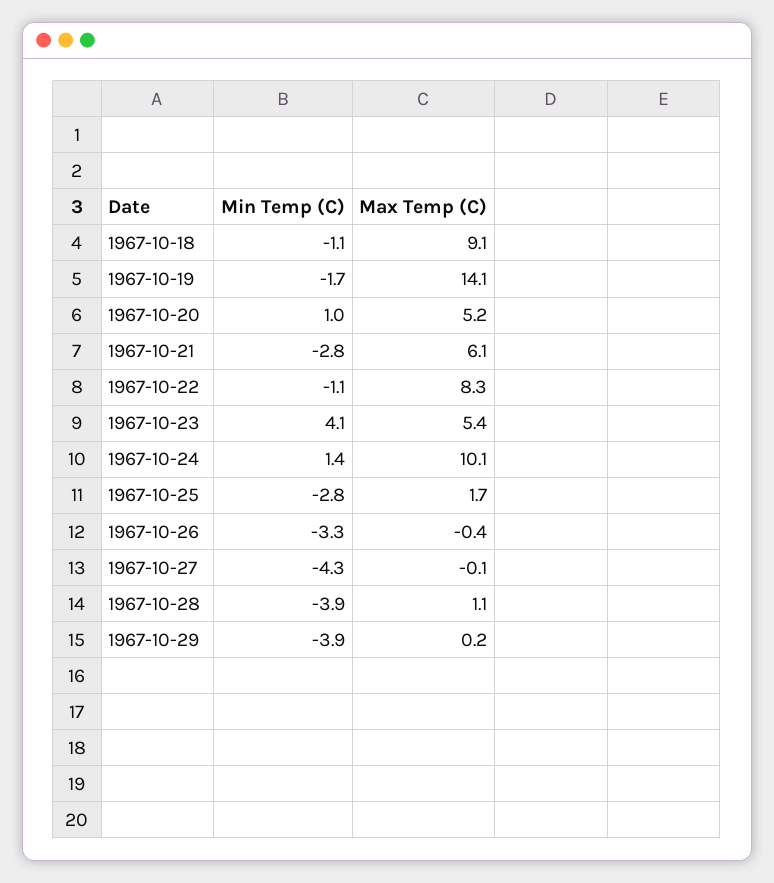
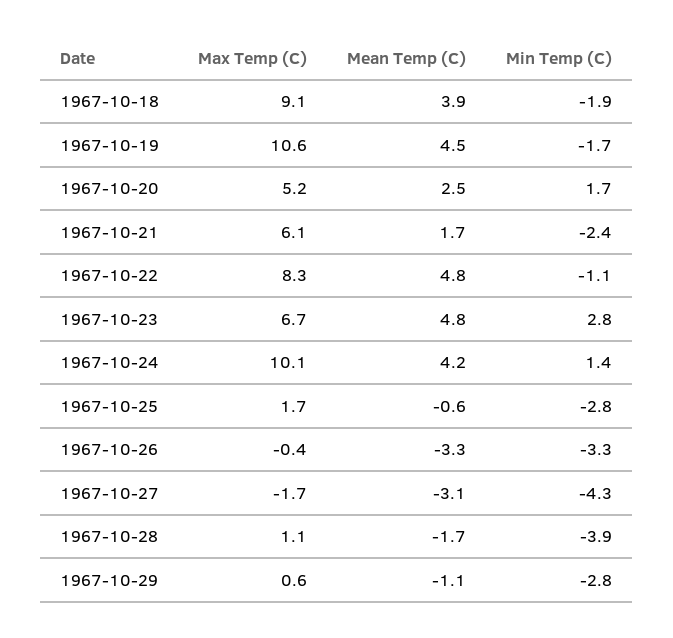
Min Temp (C), 1967-10-18: -1.1 -> -1.9
Max Temp (C), 1967-10-19: 14.1 -> 10.6
Min Temp (C), 1967-10-20: 1 -> 1.7
Min Temp (C), 1967-10-21: -2.8 -> -2.4
Min Temp (C), 1967-10-23: 4.1 -> 2.8
Max Temp (C), 1967-10-23: 5.4 -> 6.7
Max Temp (C), 1967-10-27: -0.1 -> -1.7
Min Temp (C), 1967-10-29: -3.9 -> -2.8
Max Temp (C), 1967-10-29: 0.2 -> 0.6
Mean Temp (C), 1967-10-18: none -> 3.9
Mean Temp (C), 1967-10-19: none -> 4.5
Mean Temp (C), 1967-10-20: none -> 2.5
Mean Temp (C), 1967-10-21: none -> 1.7
Mean Temp (C), 1967-10-22: none -> 4.8
Mean Temp (C), 1967-10-23: none -> 4.8
Mean Temp (C), 1967-10-24: none -> 4.2
Mean Temp (C), 1967-10-25: none -> -0.6
Mean Temp (C), 1967-10-26: none -> -3.3
Mean Temp (C), 1967-10-27: none -> -3.1
Mean Temp (C), 1967-10-28: none -> -1.7
Mean Temp (C), 1967-10-29: none -> -1.1

